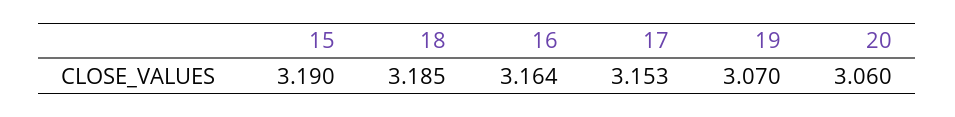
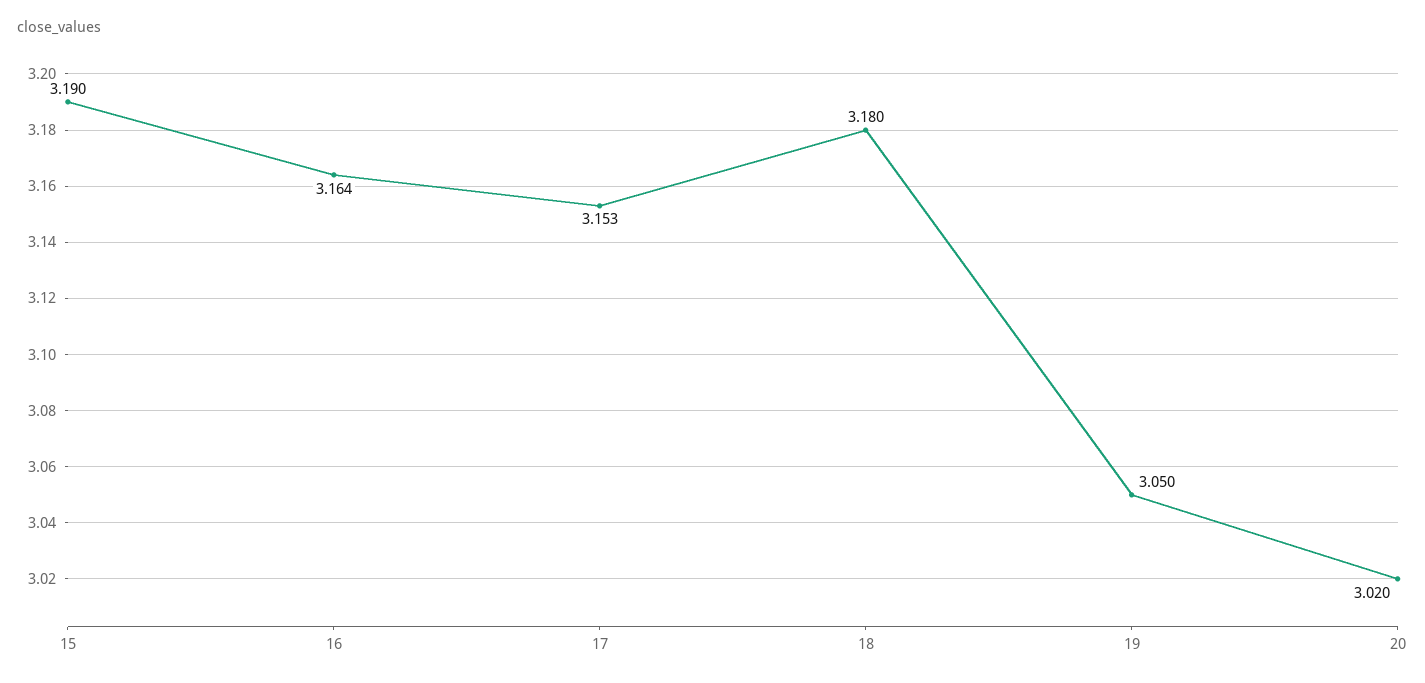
18: 3.185 -> 3.18
19: 3.07 -> 3.05
20: 3.06 -> 3.02

